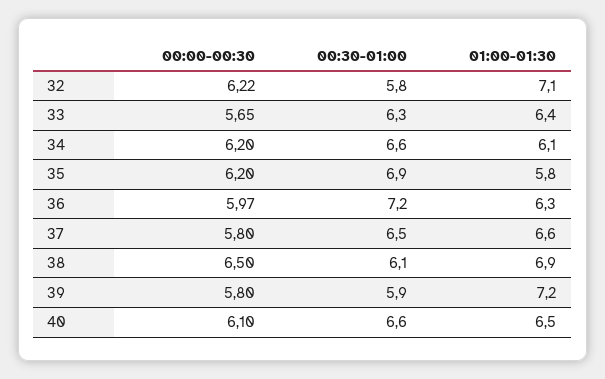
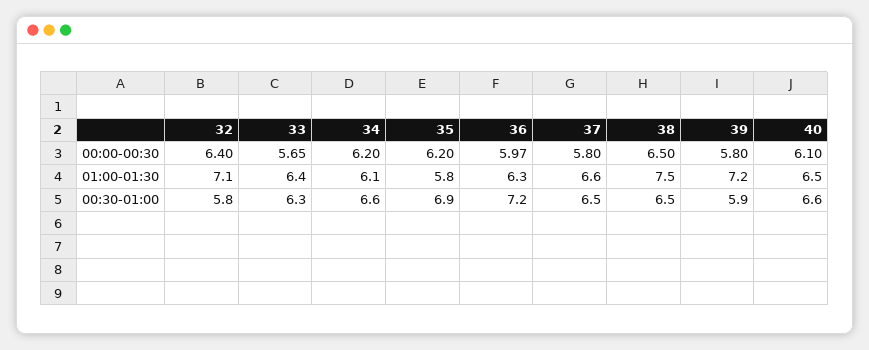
00:00-00:30, 32: 6.22 -> 6.4
00:30-01:00, 38: 6.1 -> 6.5
01:00-01:30, 38: 6.9 -> 7.5

